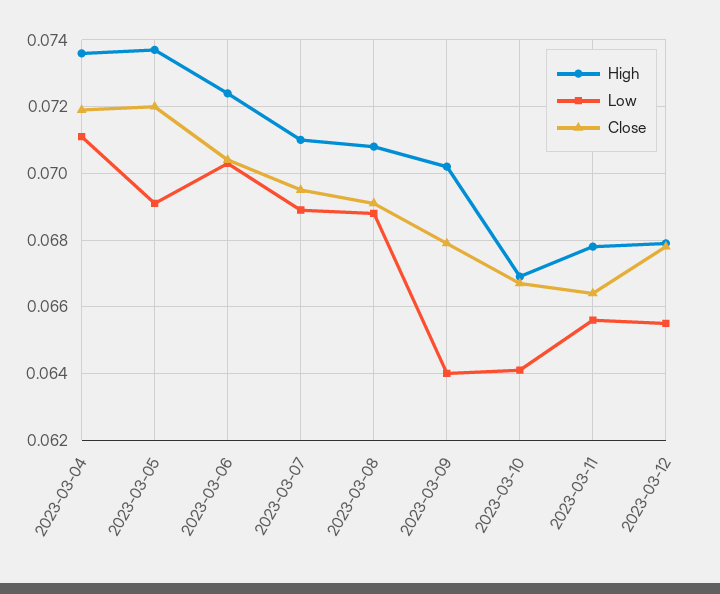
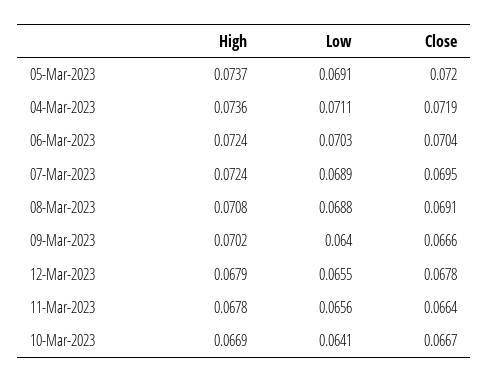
High, 2023-03-07: 0.071 -> 0.0724
Close, 2023-03-09: 0.068 -> 0.0666

